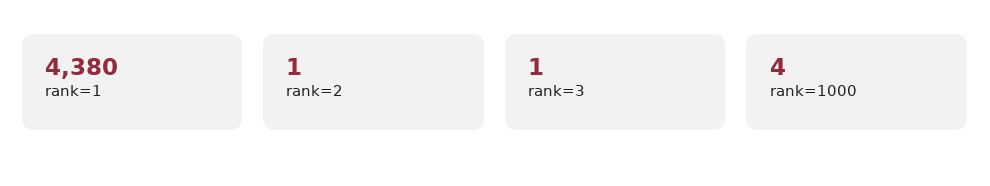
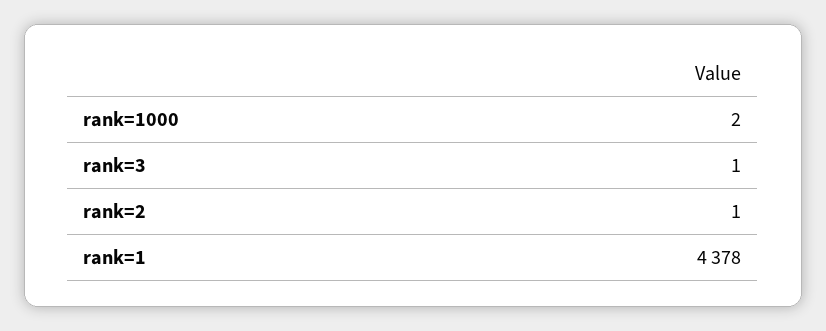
rank=1: 4380 -> 4378
rank=1000: 4 -> 2

